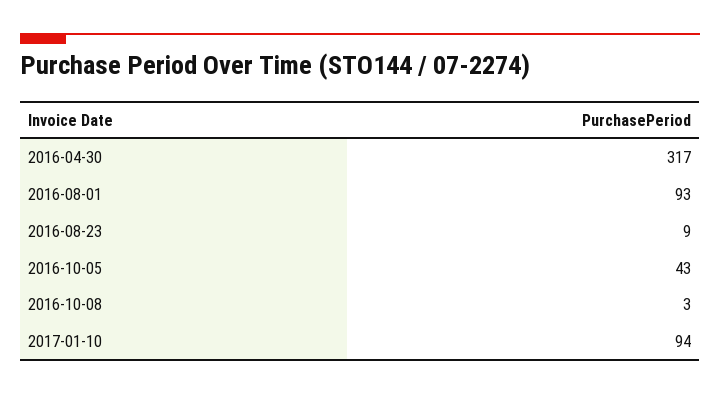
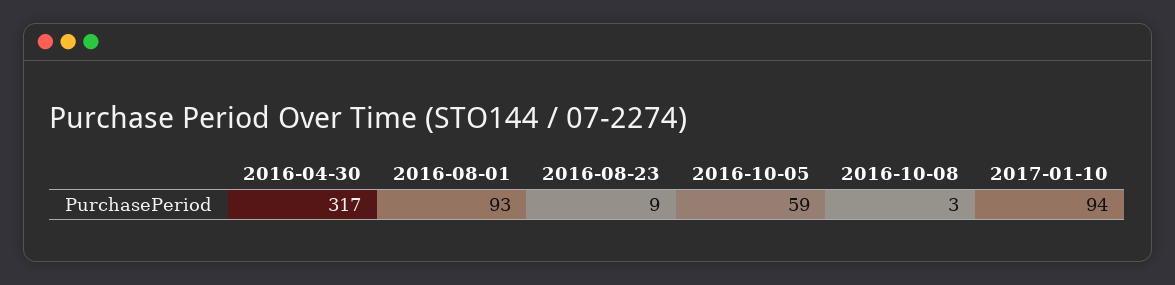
2016-10-05: 43 -> 59

